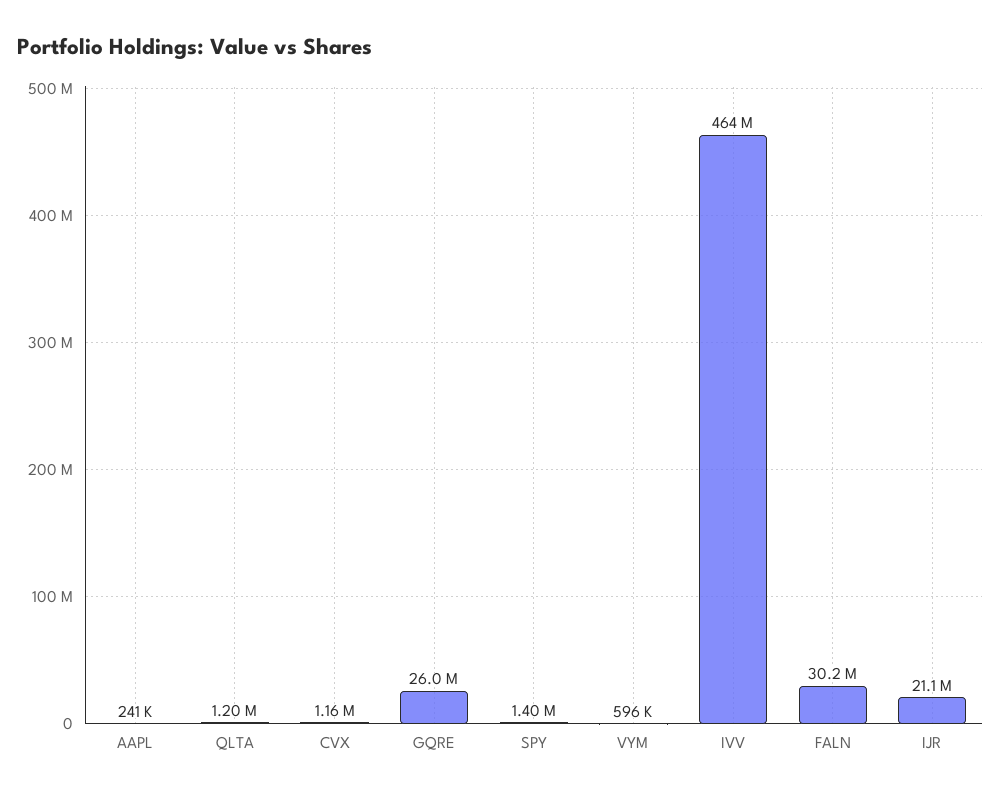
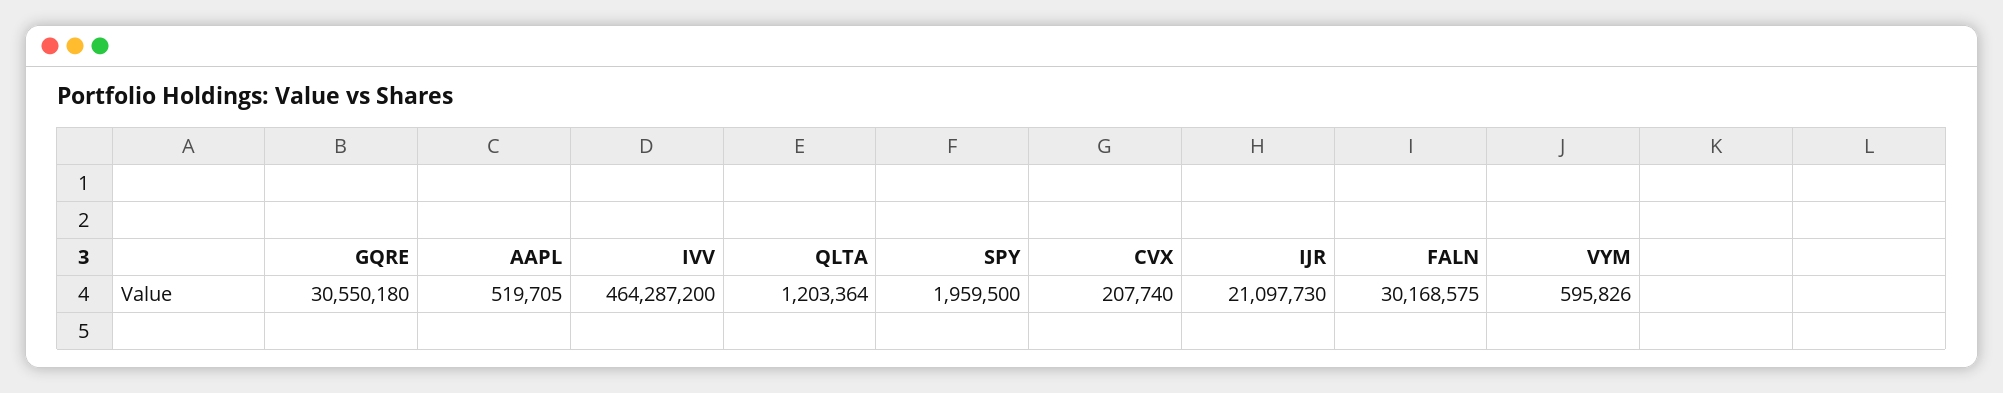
AAPL: 241000 -> 519705
CVX: 1160000 -> 207740
GQRE: 26000000 -> 30550180
SPY: 1400000 -> 1959500

